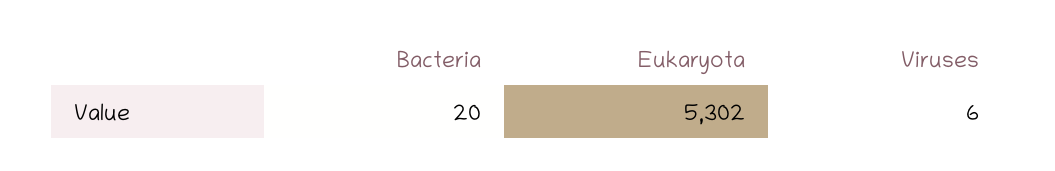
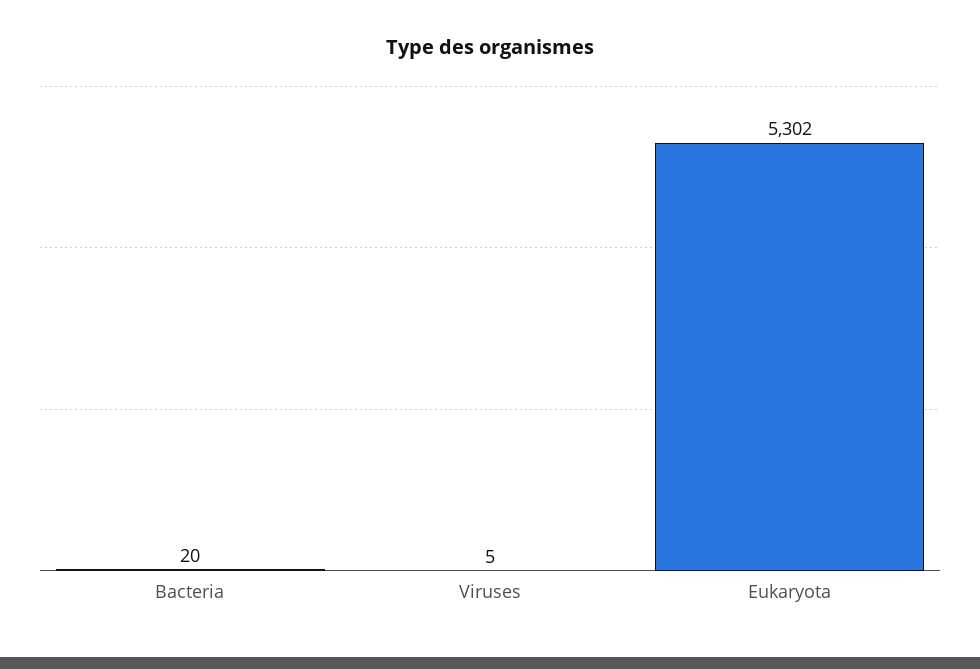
Viruses: 6 -> 5

